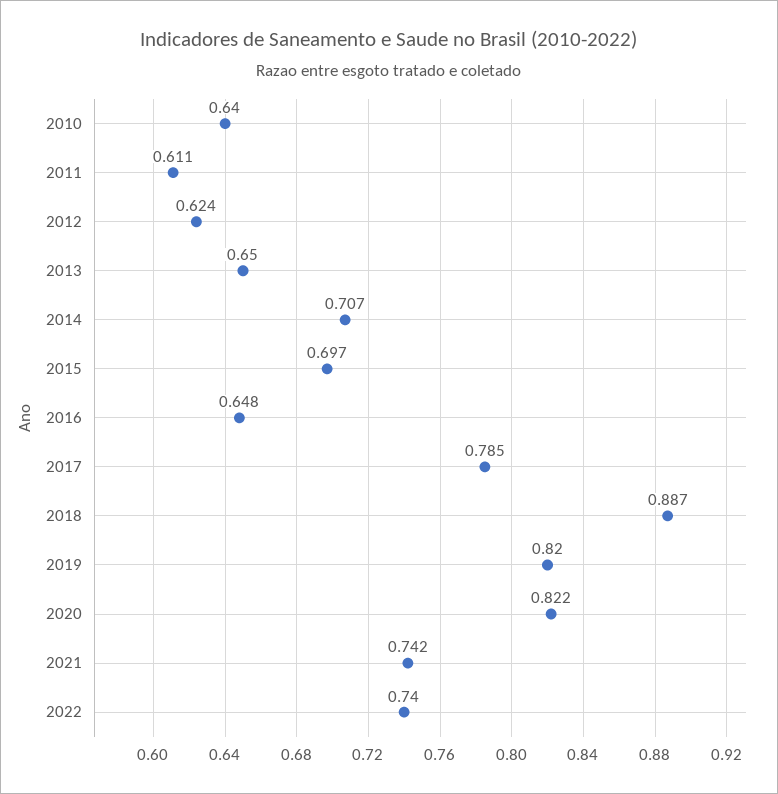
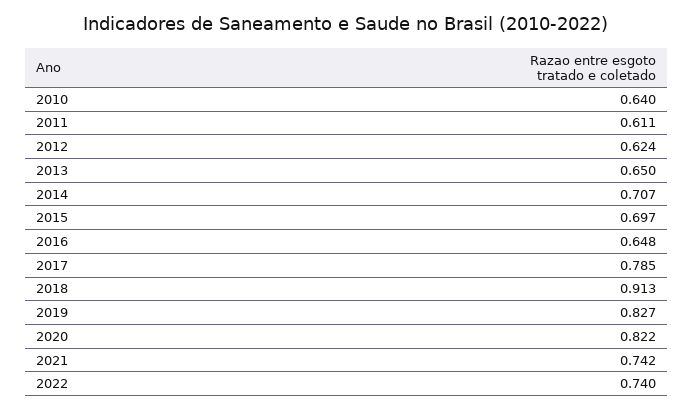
2018: 0.887 -> 0.913
2019: 0.82 -> 0.827

